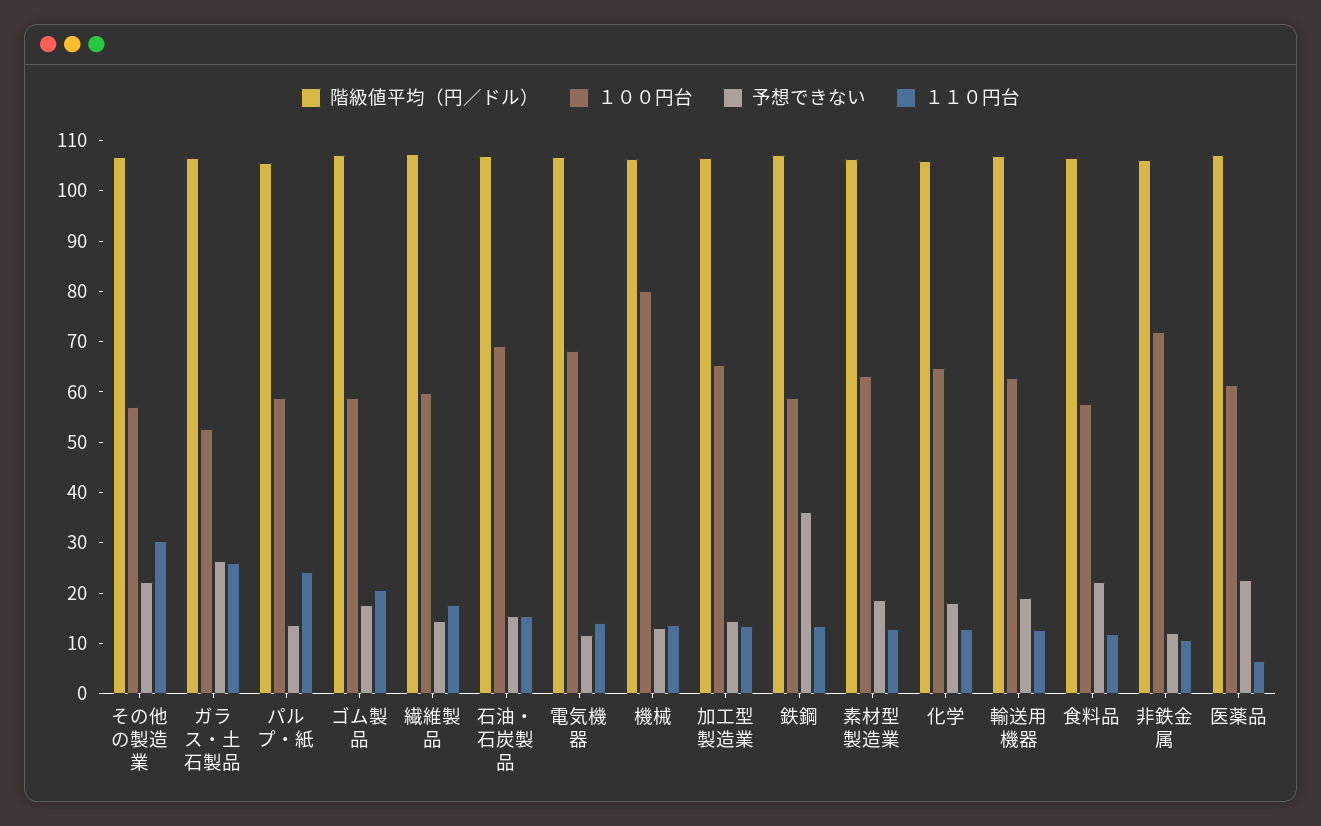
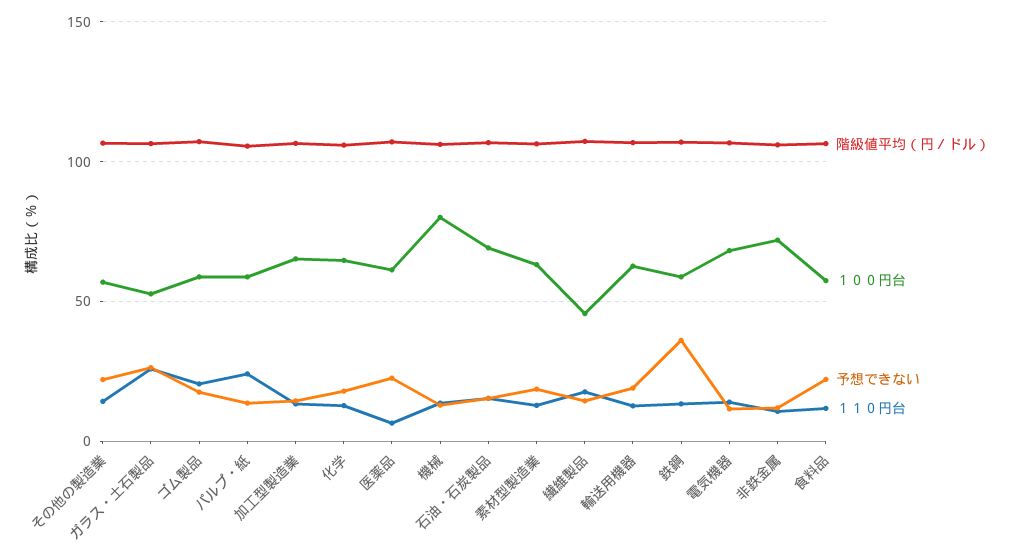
１１０円台, その他の製造業: 30 -> 15
１００円台, 繊維製品: 60 -> 45

